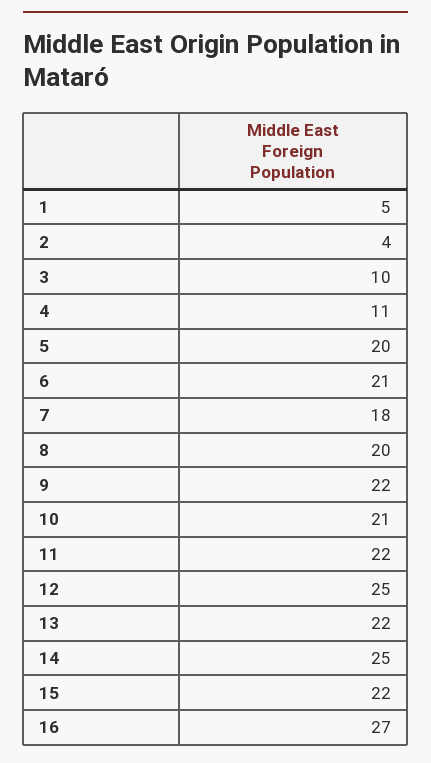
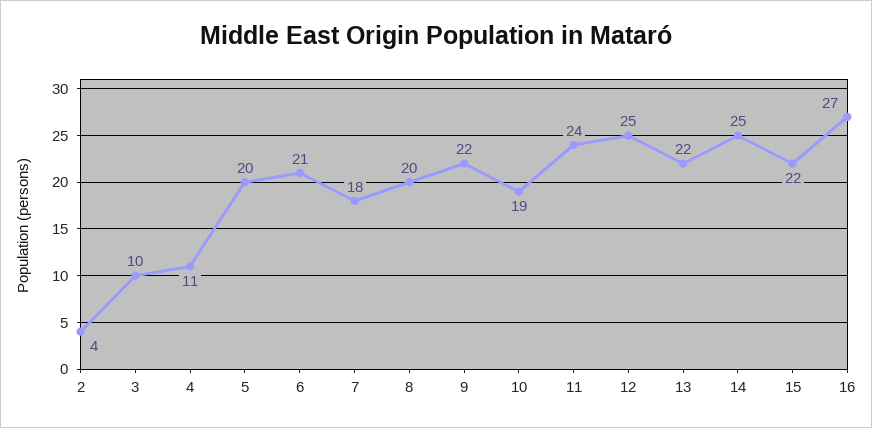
1: 5 -> none
10: 21 -> 19
11: 22 -> 24

